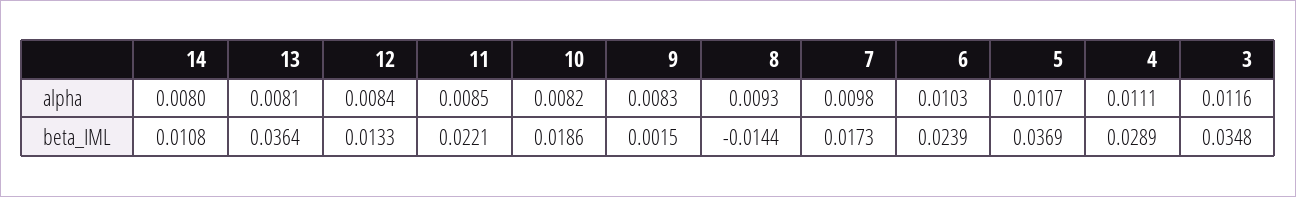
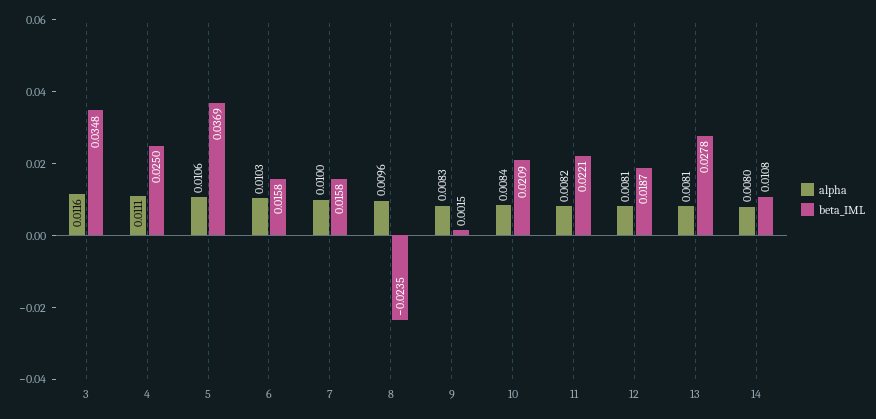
alpha, 12: 0.0084 -> 0.0081
alpha, 11: 0.0085 -> 0.0082
alpha, 10: 0.0082 -> 0.0084
alpha, 8: 0.0093 -> 0.0096
alpha, 7: 0.0098 -> 0.01
alpha, 5: 0.0107 -> 0.0106
beta_IML, 13: 0.0364 -> 0.0278
beta_IML, 12: 0.0133 -> 0.0187
beta_IML, 10: 0.0186 -> 0.0209
beta_IML, 8: -0.0144 -> -0.0235
beta_IML, 7: 0.0173 -> 0.0158
beta_IML, 6: 0.0239 -> 0.0158
beta_IML, 4: 0.0289 -> 0.025

